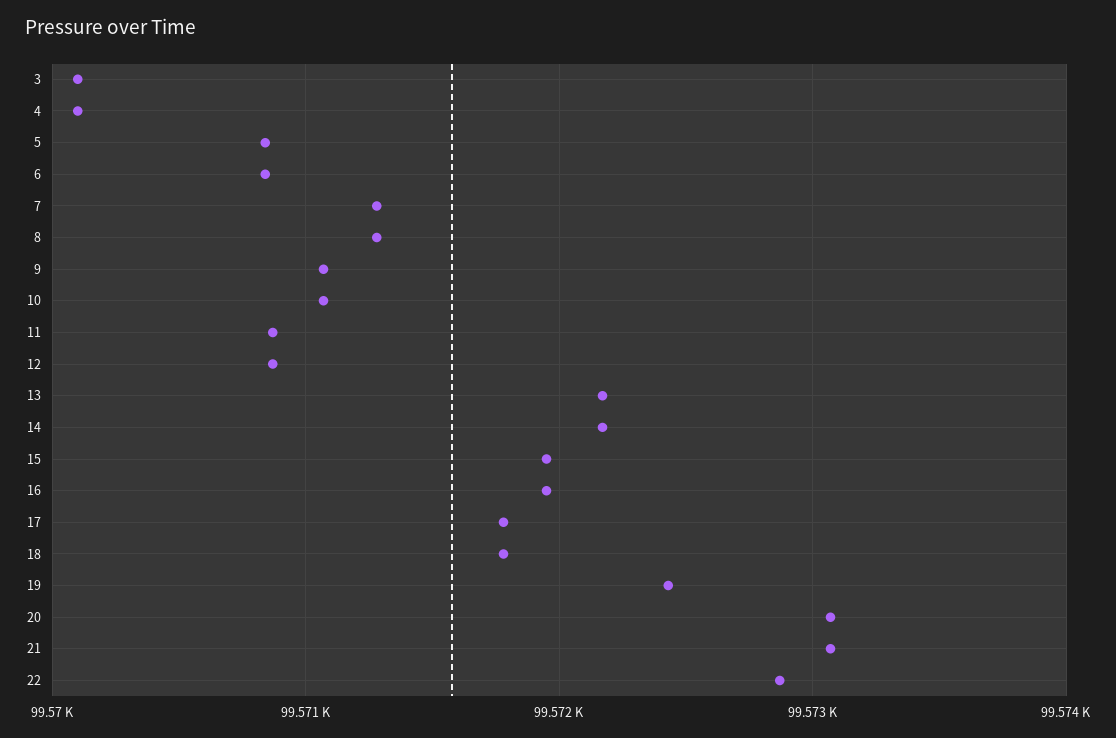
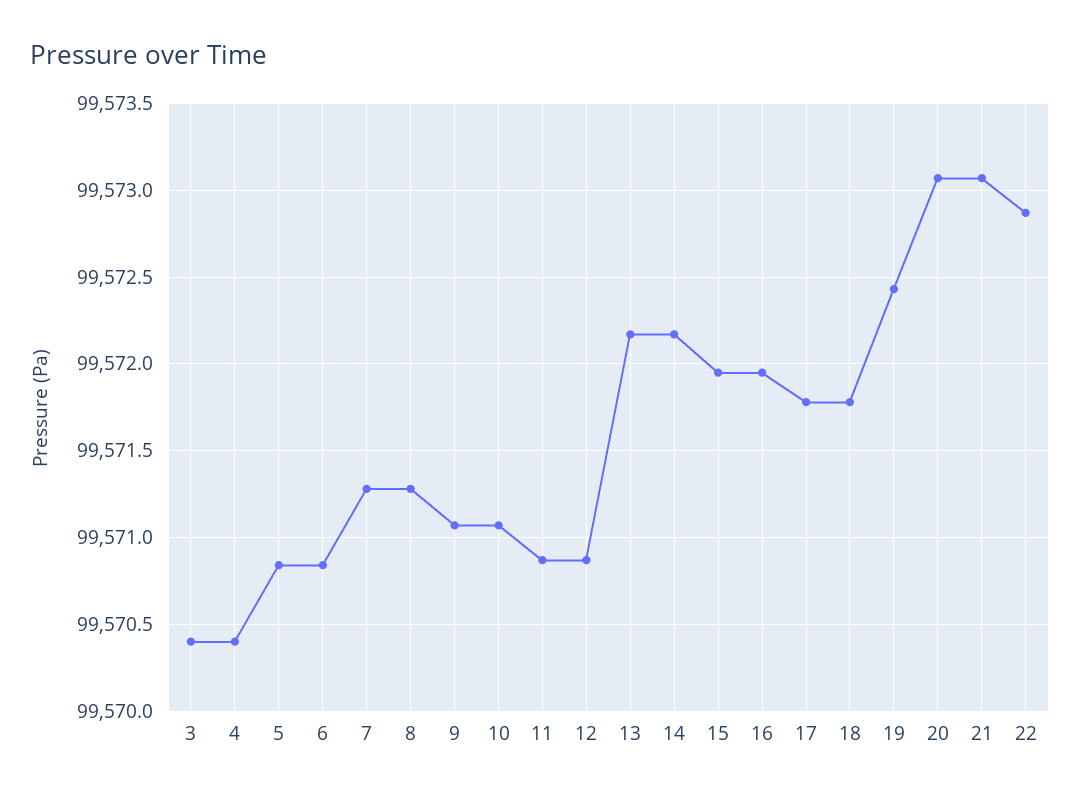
3: 99570.1 -> 99570.4
4: 99570.1 -> 99570.4

